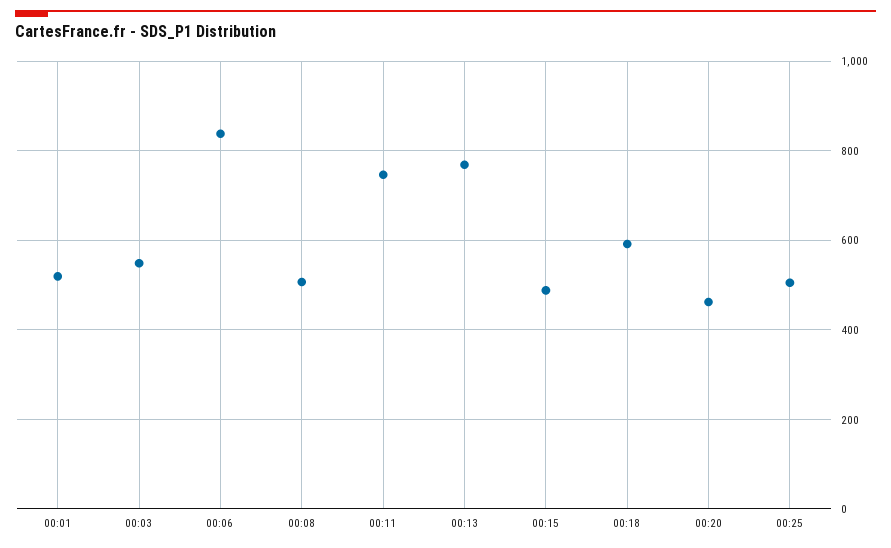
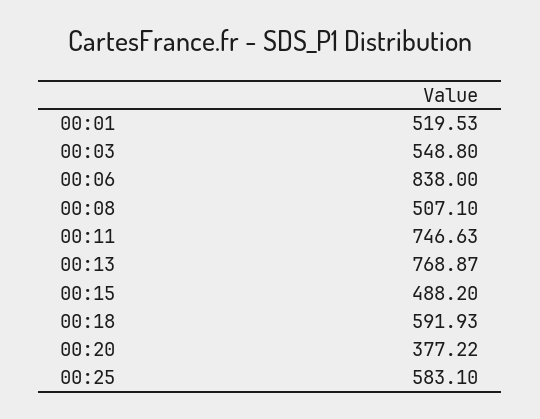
00:20: 460 -> 377.22
00:25: 500 -> 583.1

